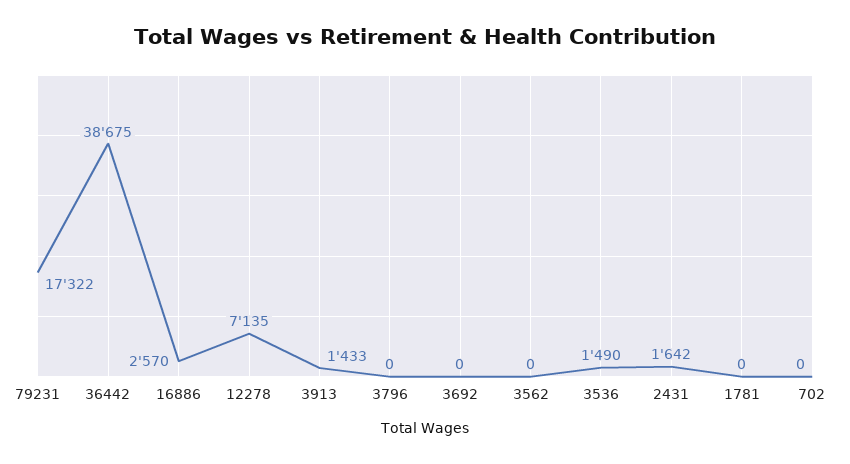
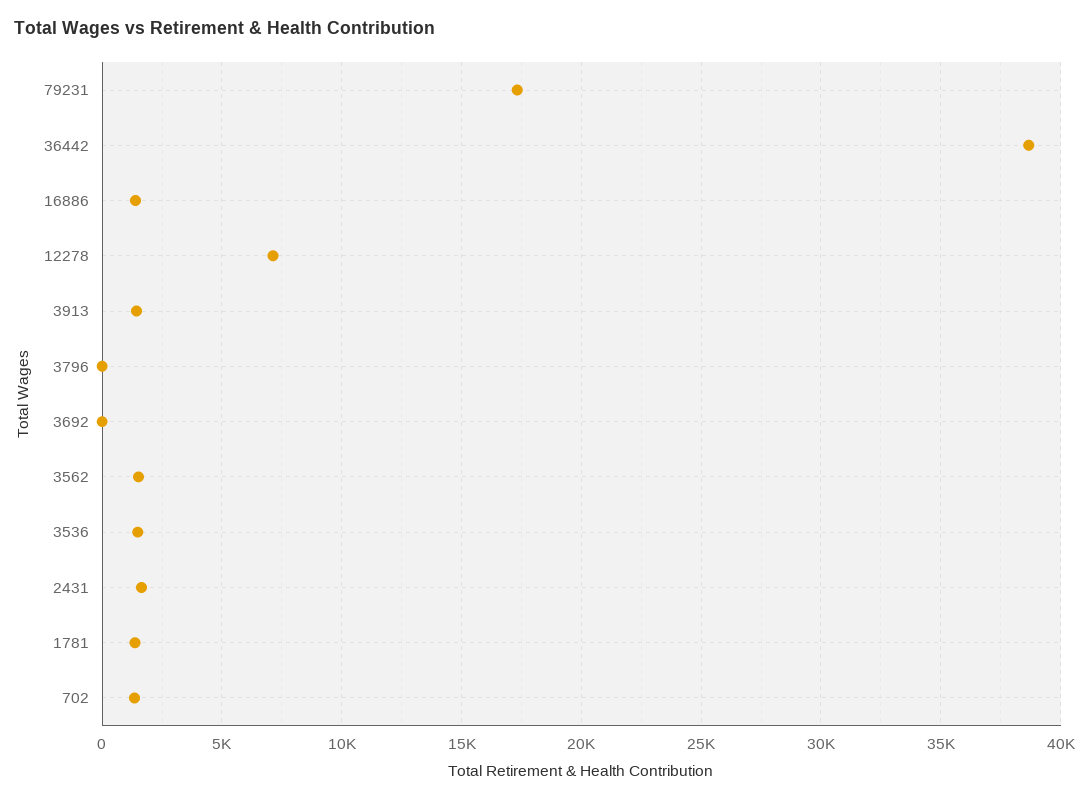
16886: 2570 -> 1500
3562: 0 -> 1500
1781: 0 -> 1500
702: 0 -> 1500

